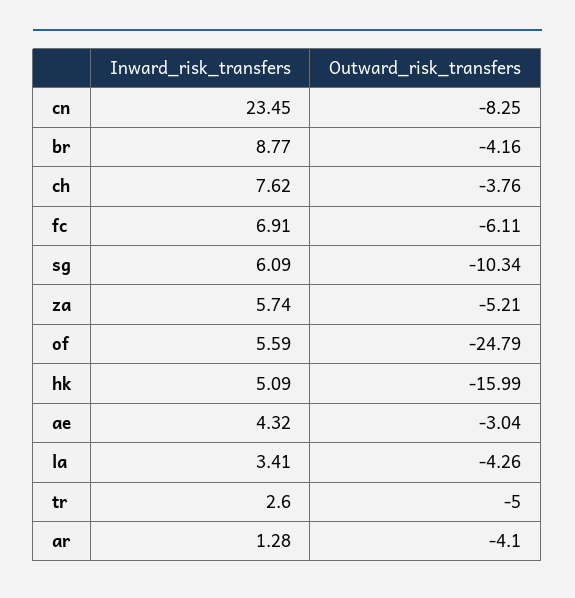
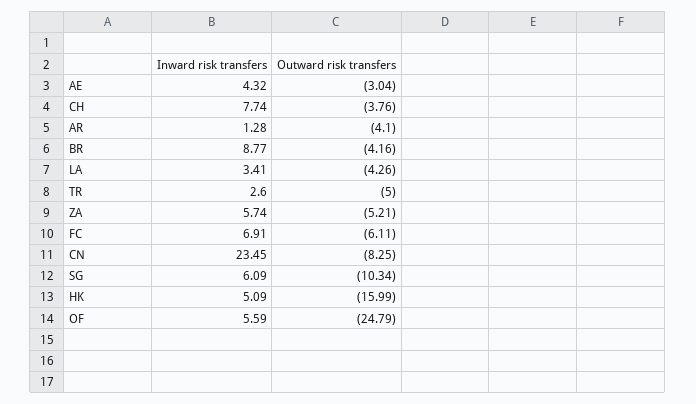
Inward_risk_transfers, ch: 7.62 -> 7.74

